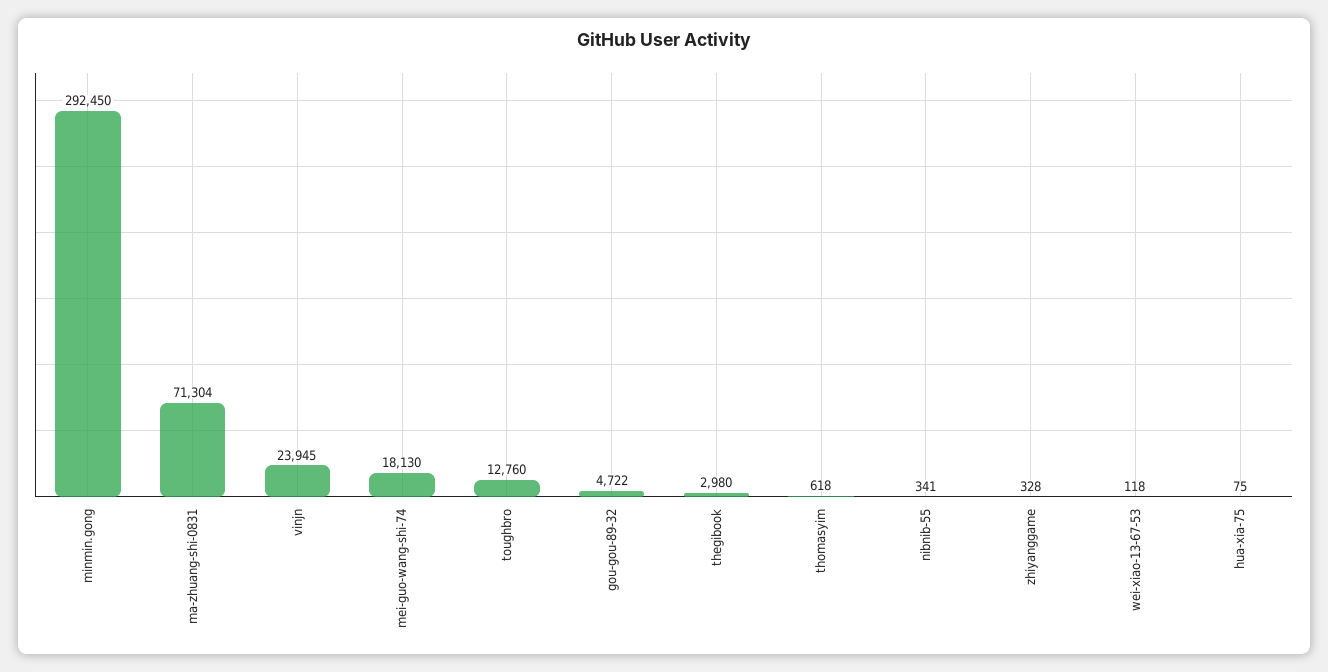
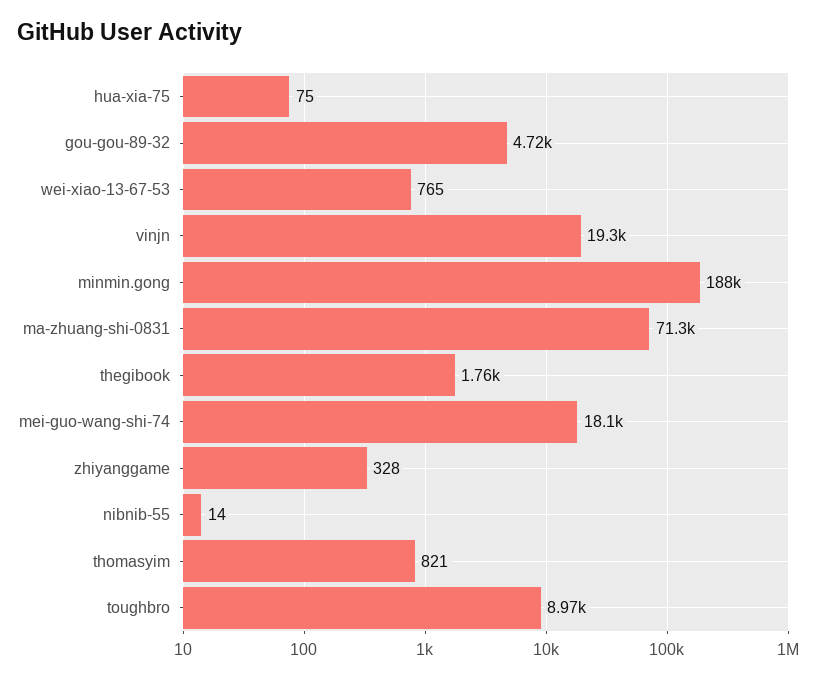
minmin.gong: 292450 -> 188000
vinjn: 23945 -> 19300
toughbro: 12760 -> 8970
thegibook: 2980 -> 1760
thomasyim: 618 -> 821
nibnib-55: 341 -> 14
wei-xiao-13-67-53: 118 -> 765

